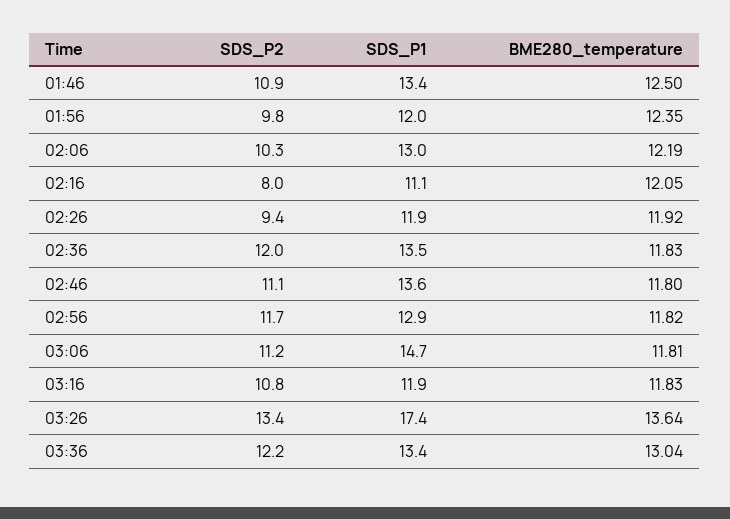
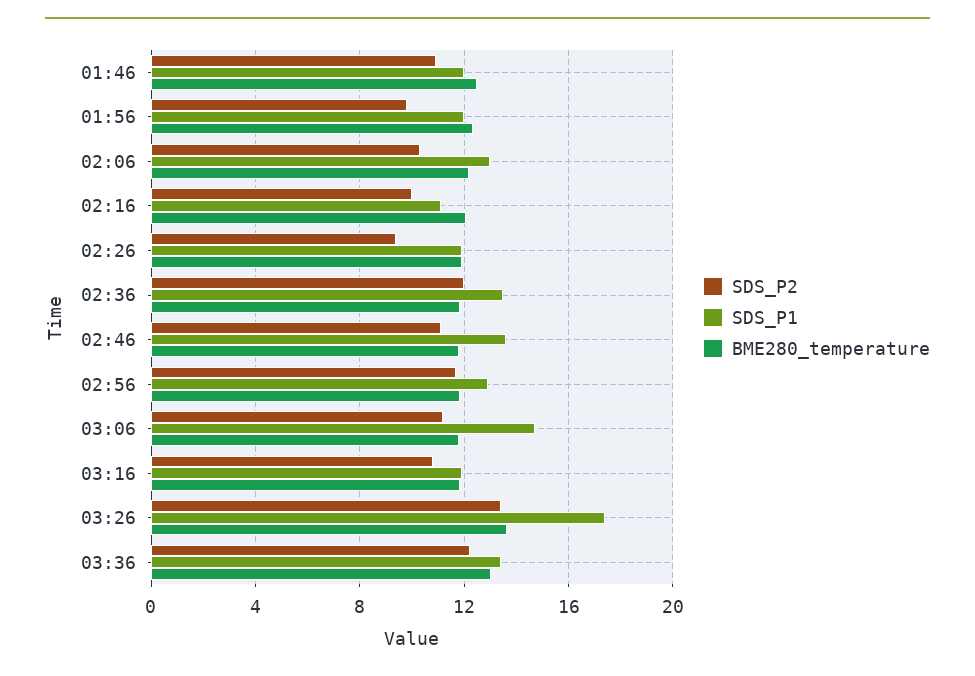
SDS_P1, 01:46: 13.4 -> 12
SDS_P2, 02:16: 8 -> 10

